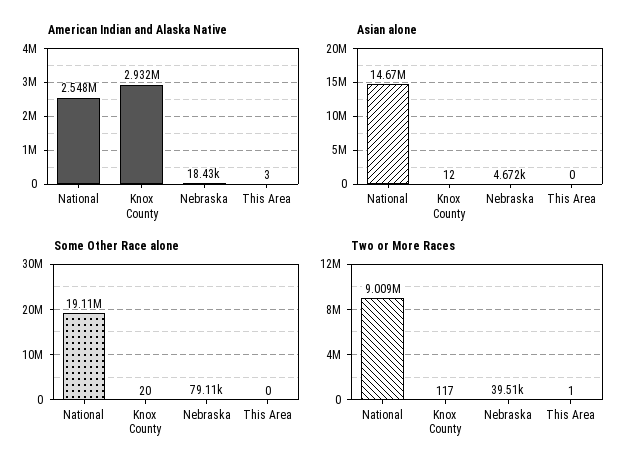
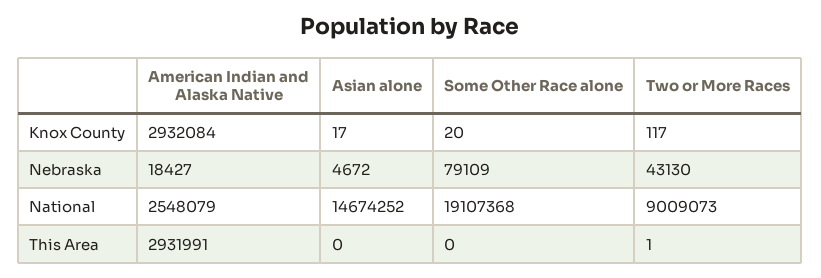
American Indian and Alaska Native, This Area: 3 -> 2931991
Asian alone, Knox County: 12 -> 17
Two or More Races, Nebraska: 39510 -> 43130

